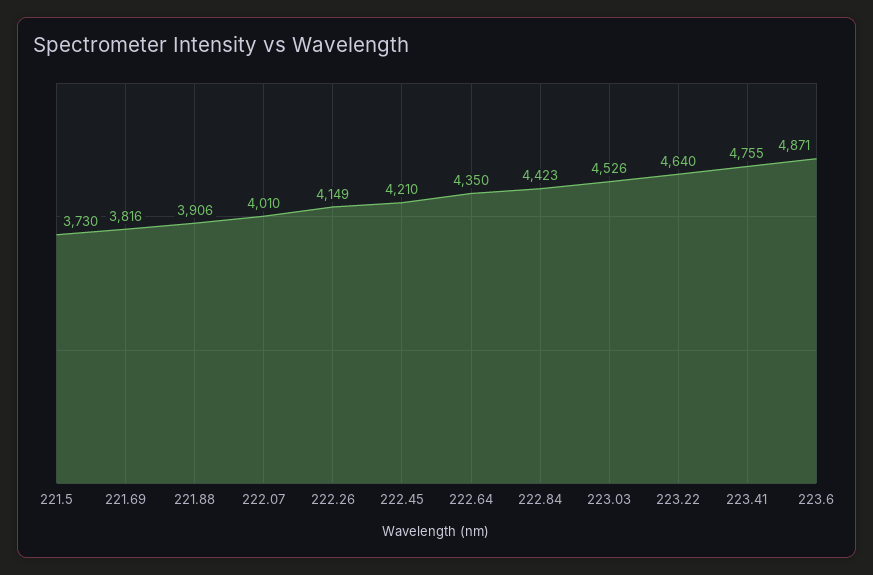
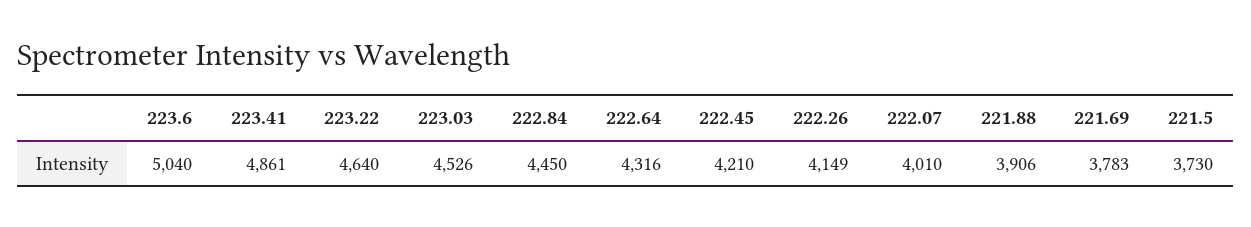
221.69: 3816 -> 3783
222.64: 4350 -> 4316
222.84: 4423 -> 4450
223.41: 4755 -> 4861
223.6: 4871 -> 5040

